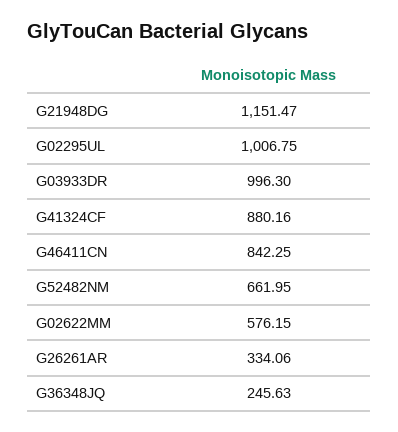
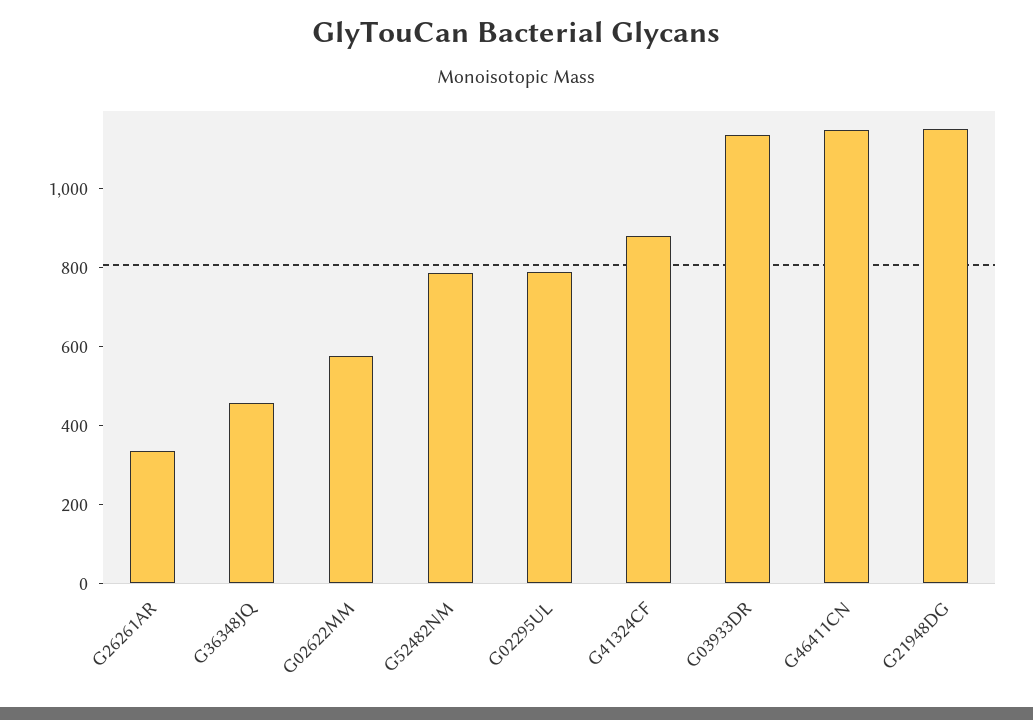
G02295UL: 1006.75 -> 800
G03933DR: 996.3 -> 1150
G46411CN: 842.25 -> 1150
G52482NM: 661.95 -> 800
G36348JQ: 245.63 -> 450

